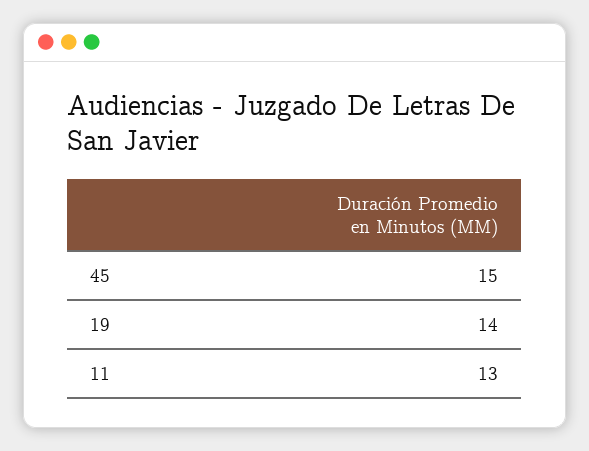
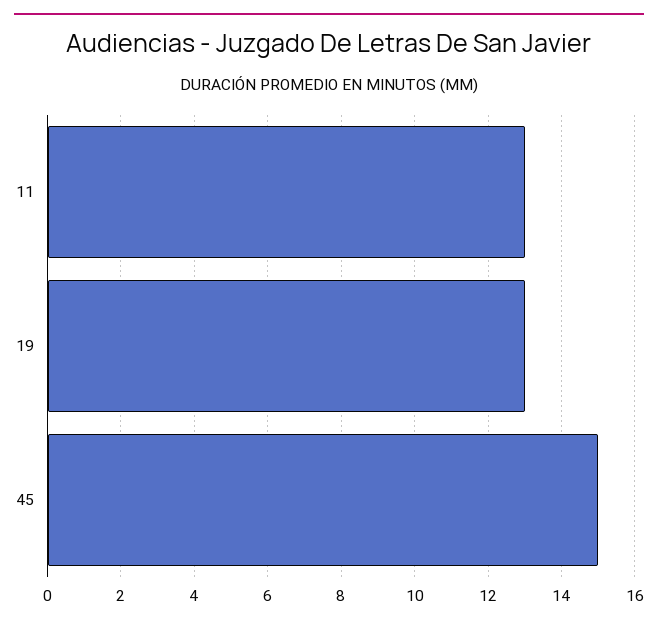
19: 14 -> 13

